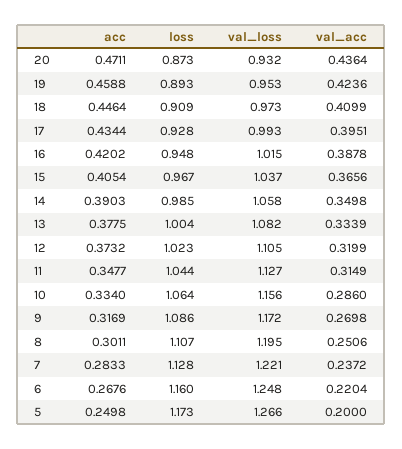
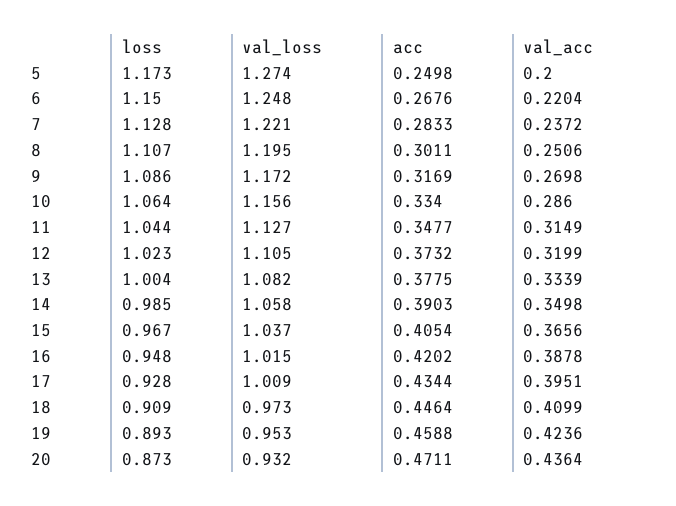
val_loss, 17: 0.993 -> 1.009
loss, 6: 1.16 -> 1.15
val_loss, 5: 1.266 -> 1.274

